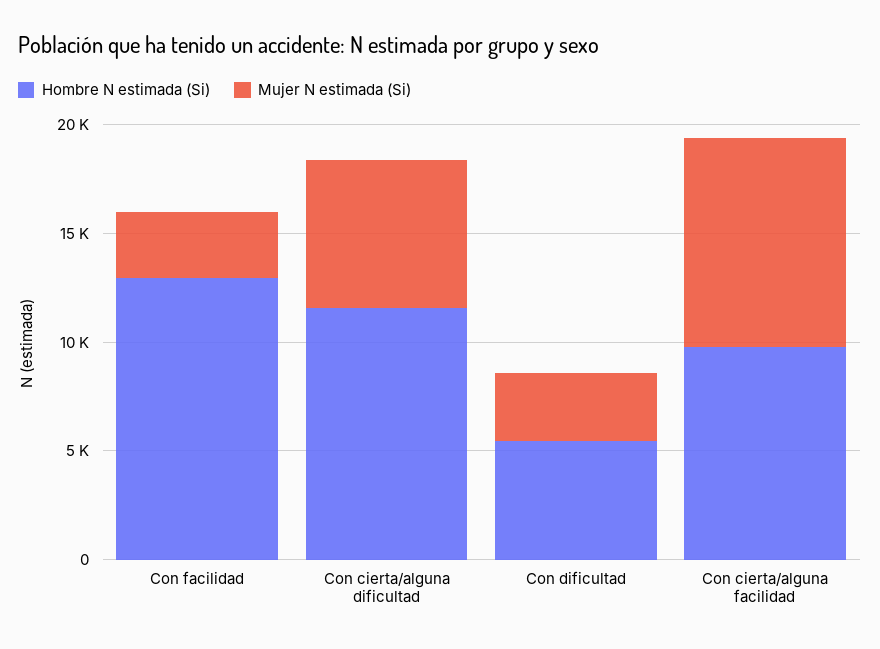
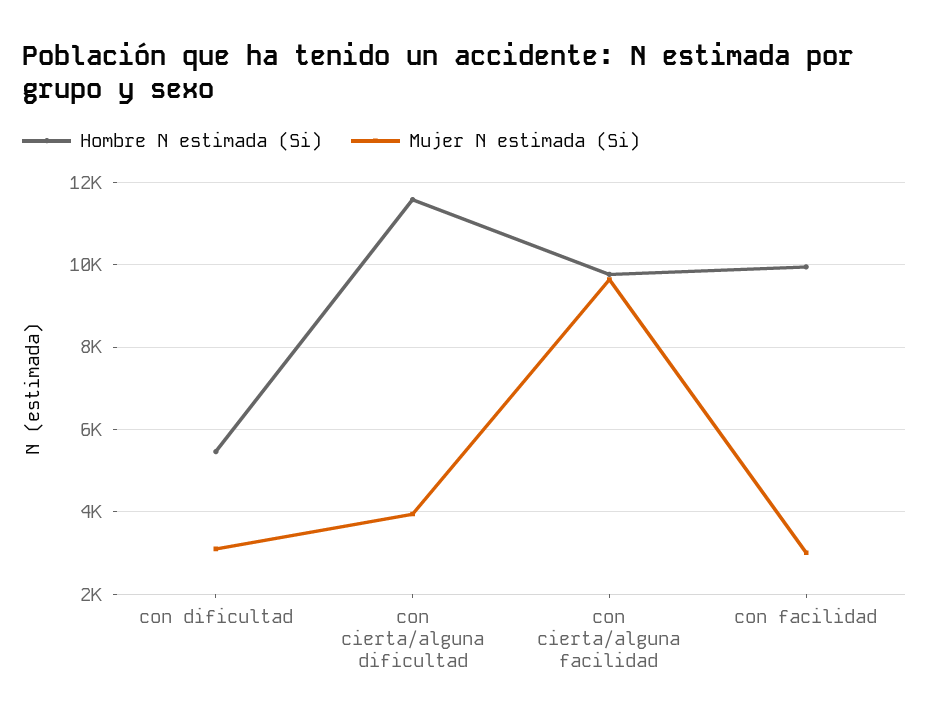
Hombre N estimada (Si), Con facilidad: 13000 -> 10000
Mujer N estimada (Si), Con cierta/alguna dificultad: 7000 -> 4000

